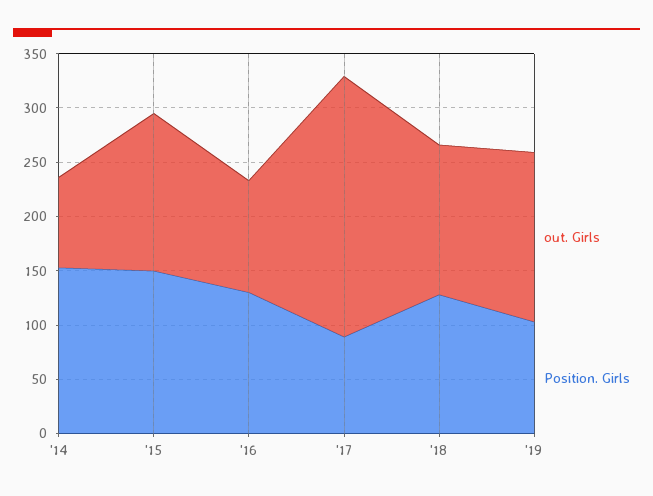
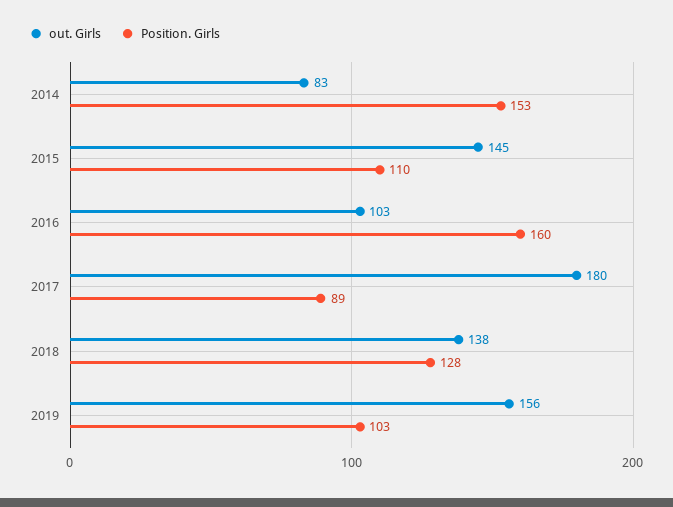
Position. Girls, '15: 150 -> 110
Position. Girls, '16: 130 -> 160
out. Girls, '17: 240 -> 180

